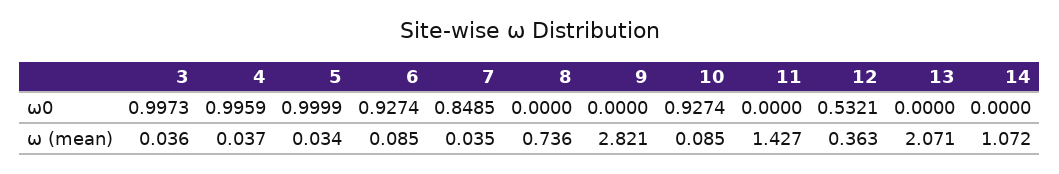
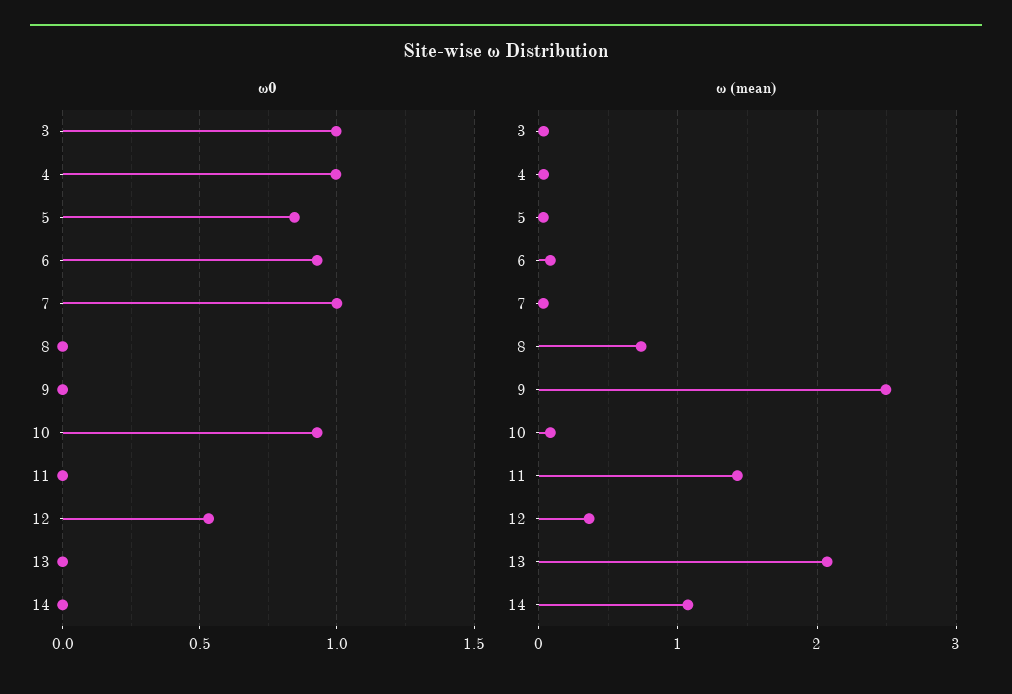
ω0, 5: 0.9999 -> 0.85
ω0, 7: 0.8485 -> 1
ω (mean), 9: 2.821 -> 2.5

